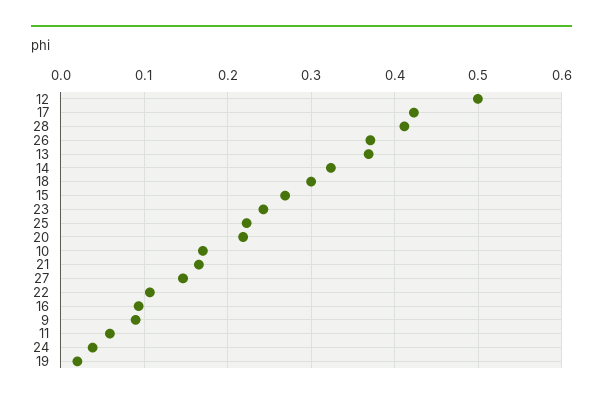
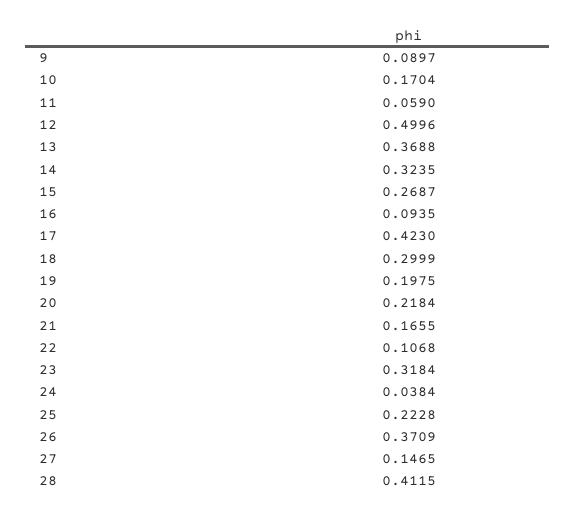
23: 0.24 -> 0.3184
19: 0.02 -> 0.1975

